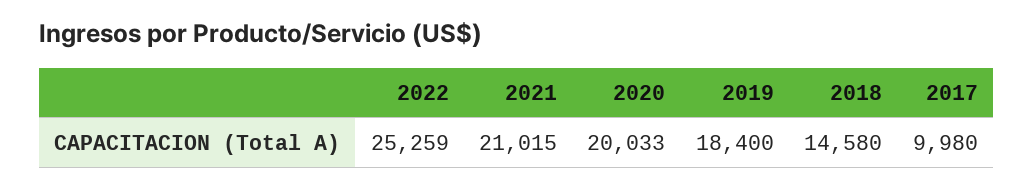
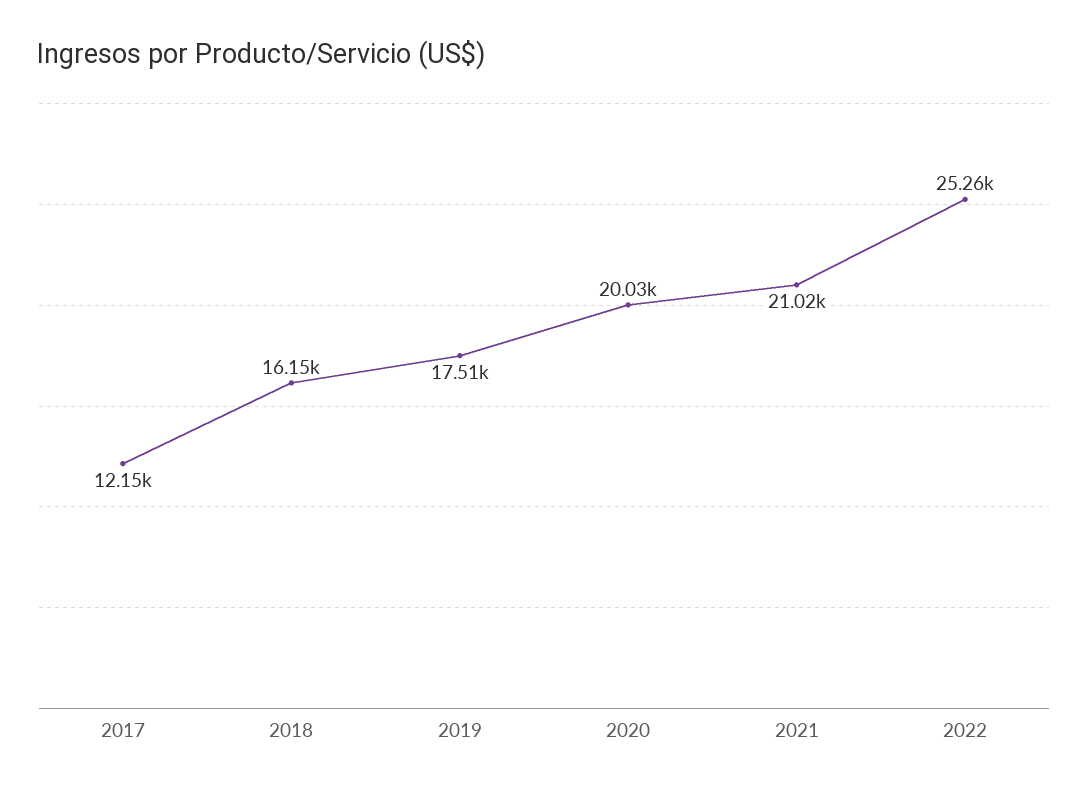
2019: 18400 -> 17510
2018: 14580 -> 16150
2017: 9980 -> 12150

